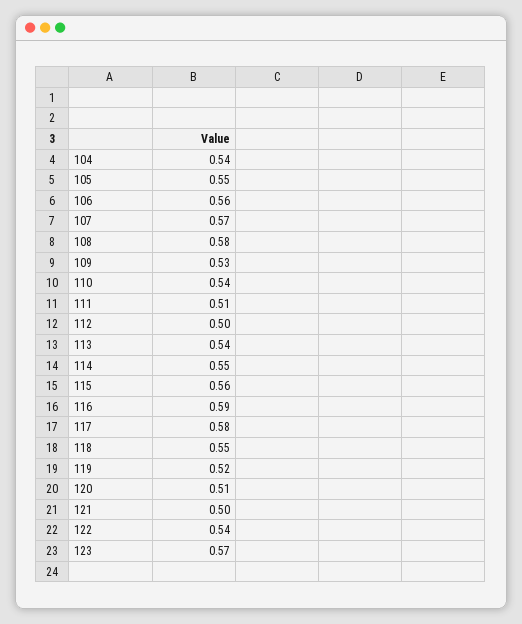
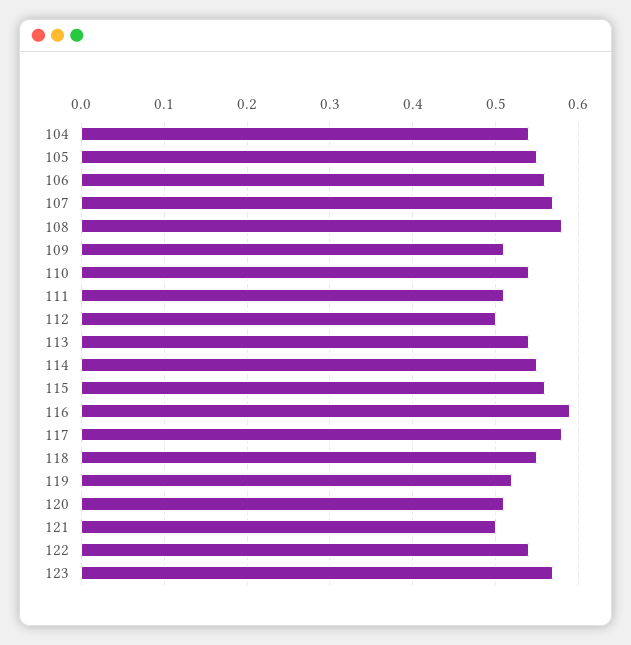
109: 0.53 -> 0.51

